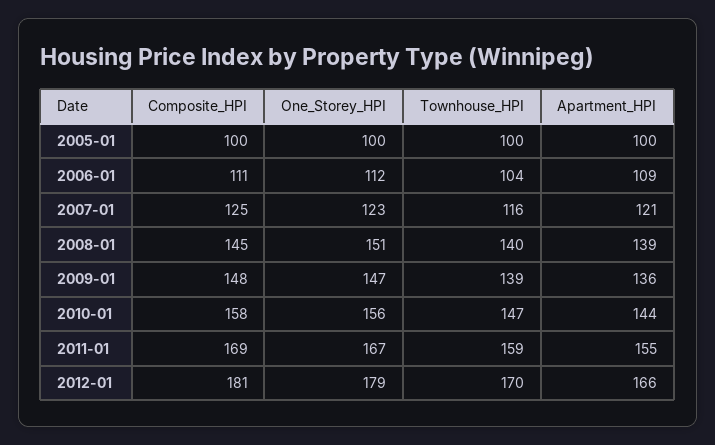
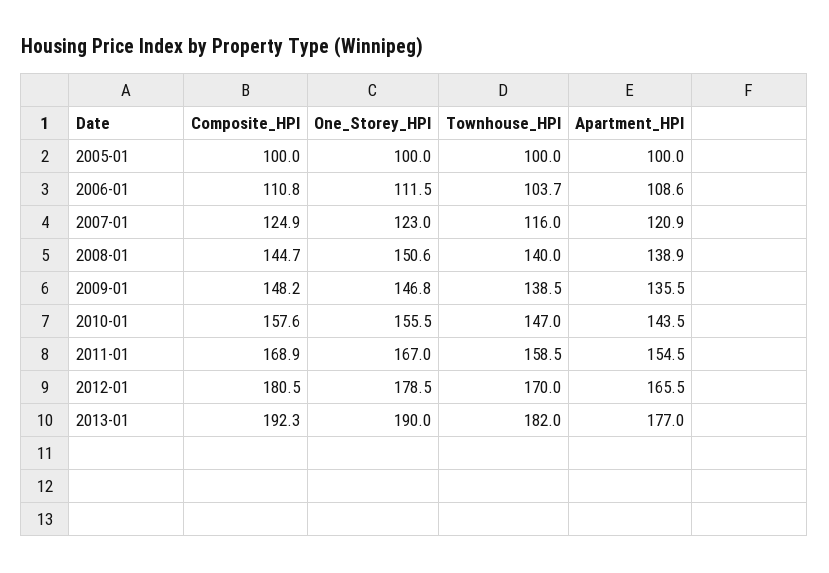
Composite_HPI, 2013-01: none -> 192.3
One_Storey_HPI, 2013-01: none -> 190
Townhouse_HPI, 2013-01: none -> 182
Apartment_HPI, 2013-01: none -> 177

